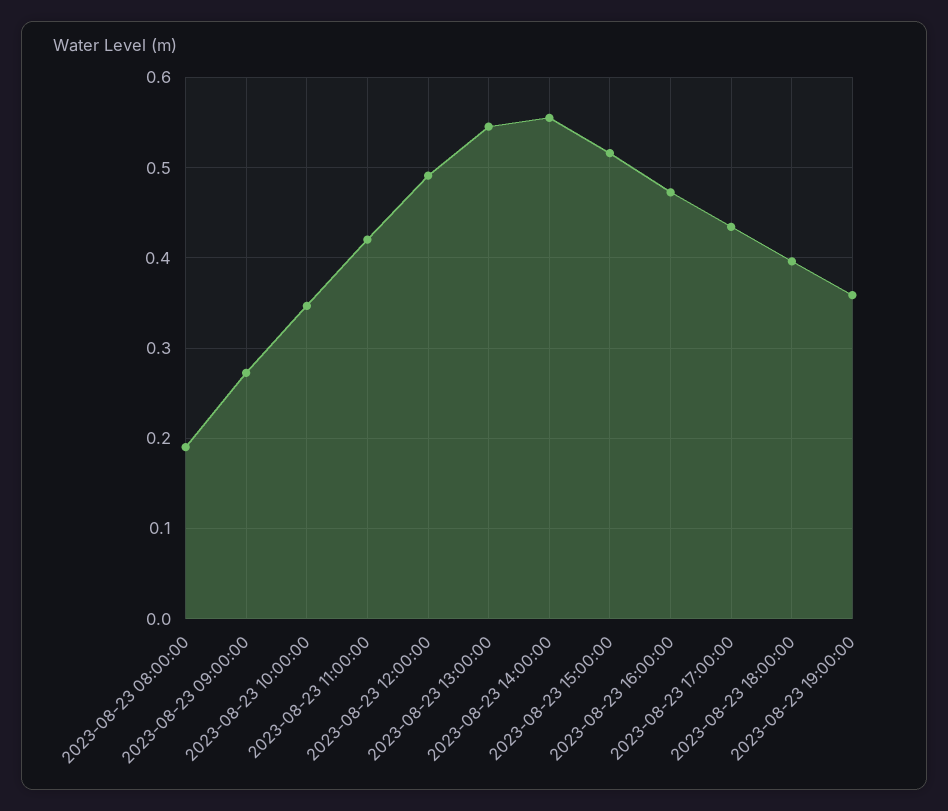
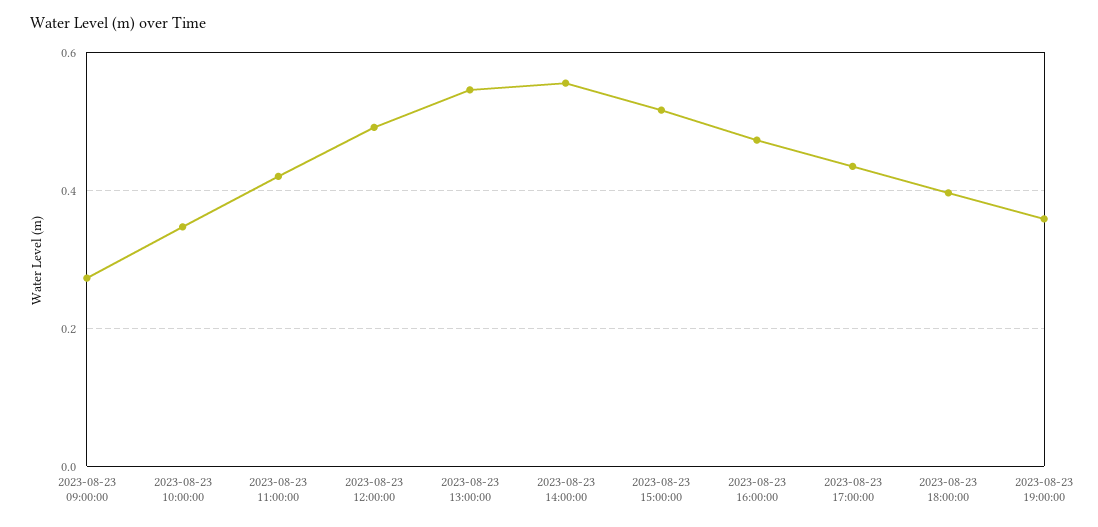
2023-08-23 08:00:00: 0.19 -> none

